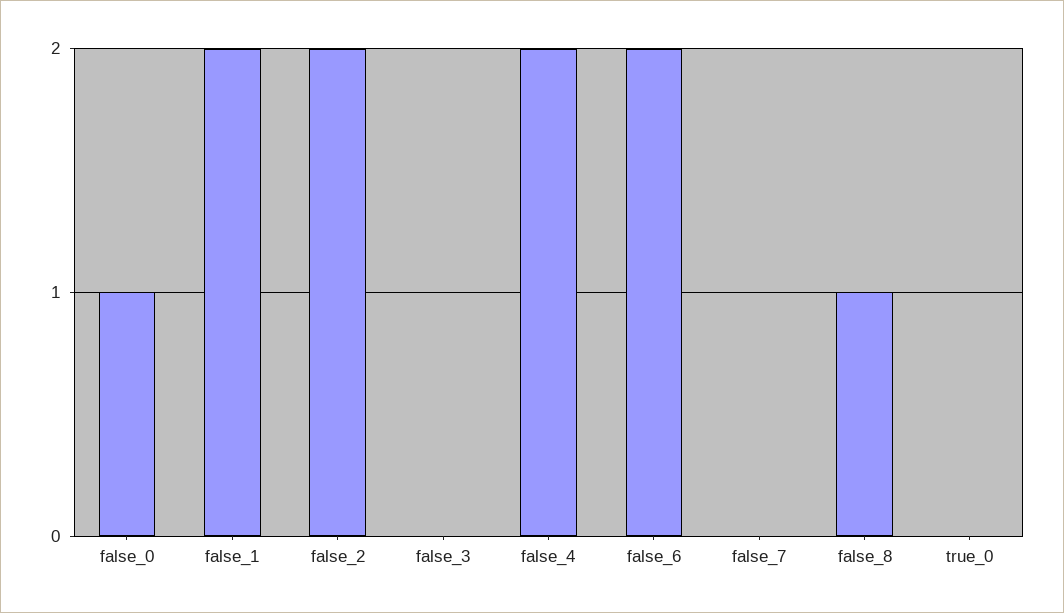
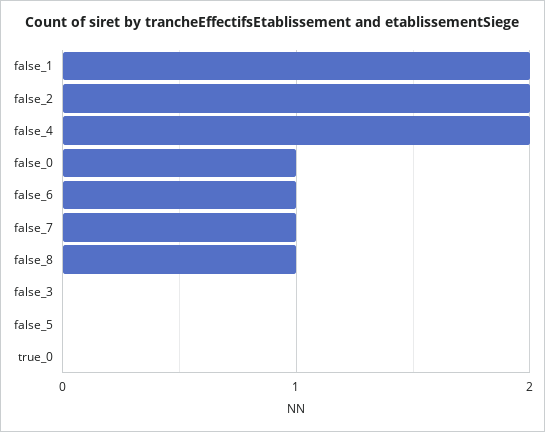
false_6: 2 -> 1
false_7: 0 -> 1
false_5: none -> 0

